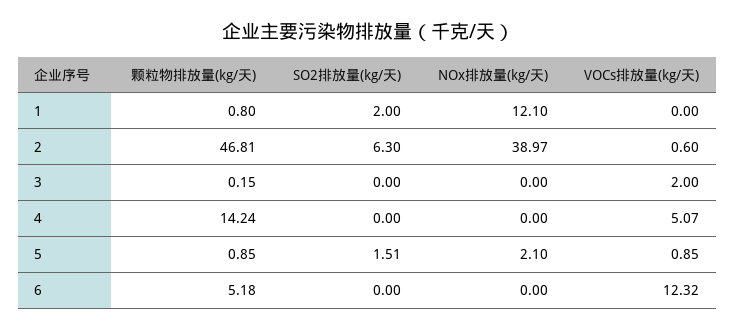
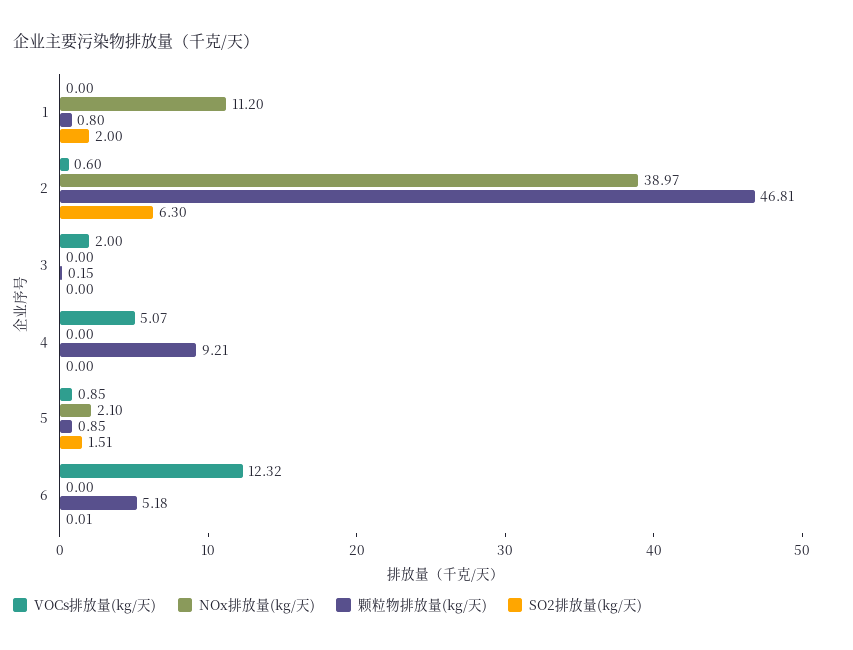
NOx排放量(kg/天), 1: 12.1 -> 11.2
颗粒物排放量(kg/天), 4: 14.24 -> 9.21
SO2排放量(kg/天), 6: 0 -> 0.01

